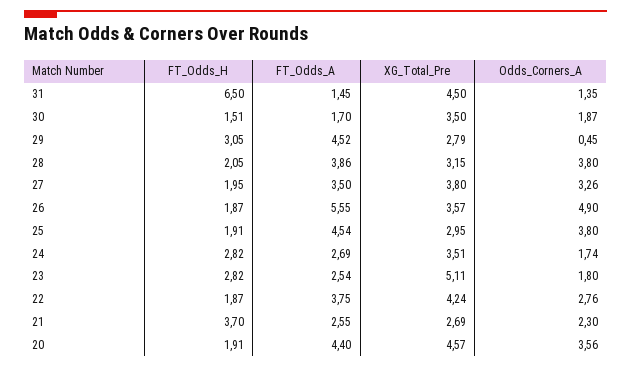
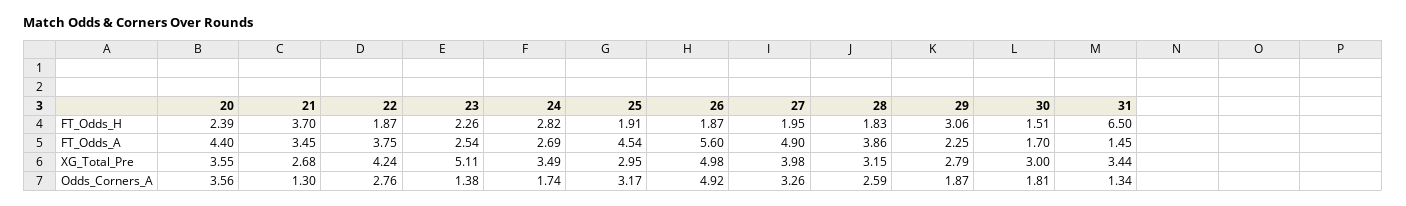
XG_Total_Pre, 31: 4.5 -> 3.44
Odds_Corners_A, 31: 1.35 -> 1.34
XG_Total_Pre, 30: 3.5 -> 3
Odds_Corners_A, 30: 1.87 -> 1.81
FT_Odds_H, 29: 3.05 -> 3.06
FT_Odds_A, 29: 4.52 -> 2.25
Odds_Corners_A, 29: 0.45 -> 1.87
FT_Odds_H, 28: 2.05 -> 1.83
Odds_Corners_A, 28: 3.8 -> 2.59
FT_Odds_A, 27: 3.5 -> 4.9
XG_Total_Pre, 27: 3.8 -> 3.98
FT_Odds_A, 26: 5.55 -> 5.6
XG_Total_Pre, 26: 3.57 -> 4.98
Odds_Corners_A, 26: 4.9 -> 4.92
Odds_Corners_A, 25: 3.8 -> 3.17
XG_Total_Pre, 24: 3.51 -> 3.49
FT_Odds_H, 23: 2.82 -> 2.26
Odds_Corners_A, 23: 1.8 -> 1.38
FT_Odds_A, 21: 2.55 -> 3.45
XG_Total_Pre, 21: 2.69 -> 2.68
Odds_Corners_A, 21: 2.3 -> 1.3
FT_Odds_H, 20: 1.91 -> 2.39
XG_Total_Pre, 20: 4.57 -> 3.55

